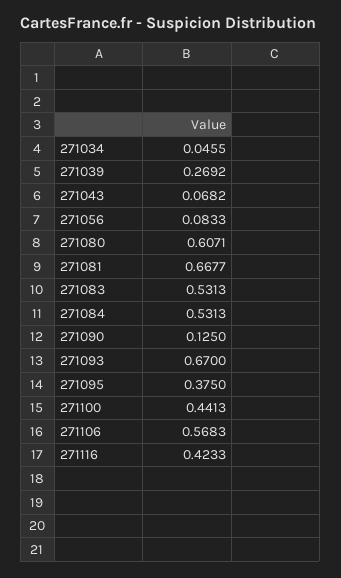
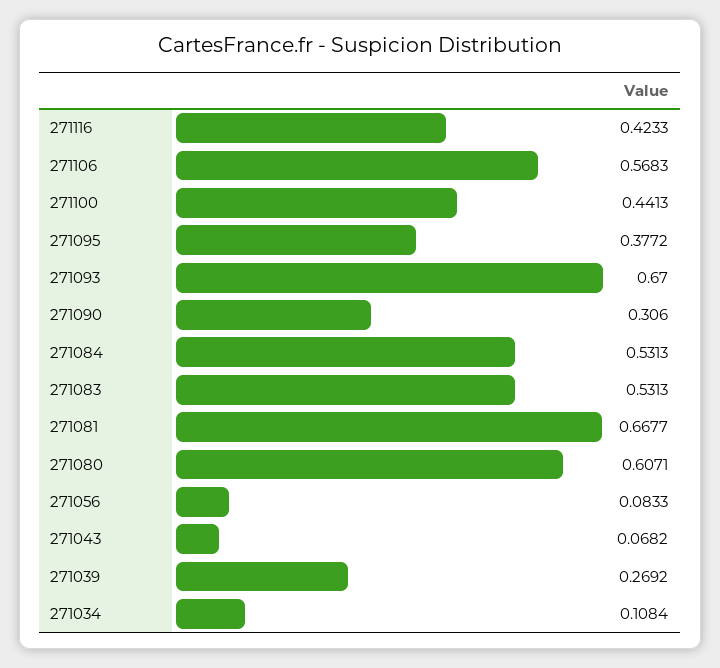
271034: 0.0455 -> 0.1084
271090: 0.125 -> 0.306
271095: 0.375 -> 0.3772

